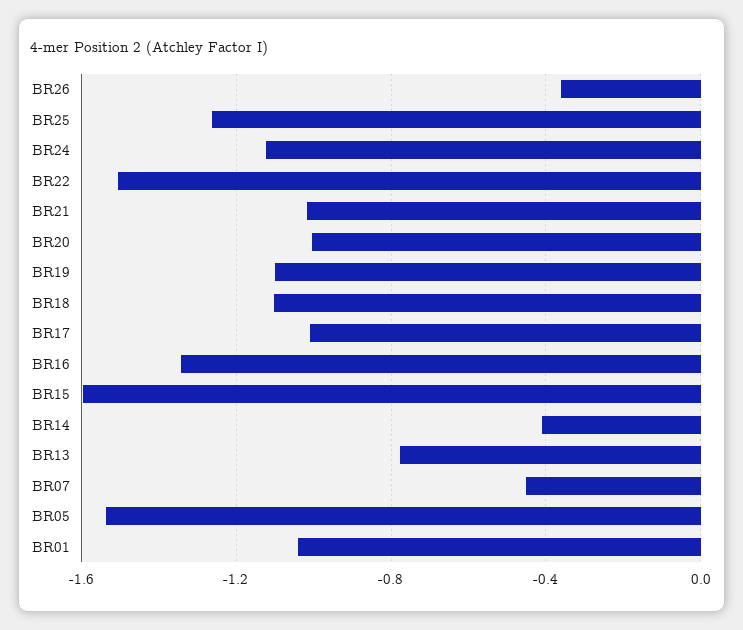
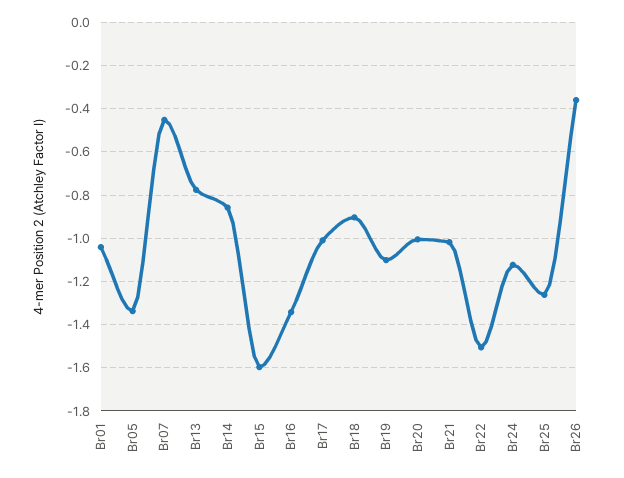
BR18: -1.1 -> -0.9
BR14: -0.4 -> -0.85
BR05: -1.55 -> -1.35

